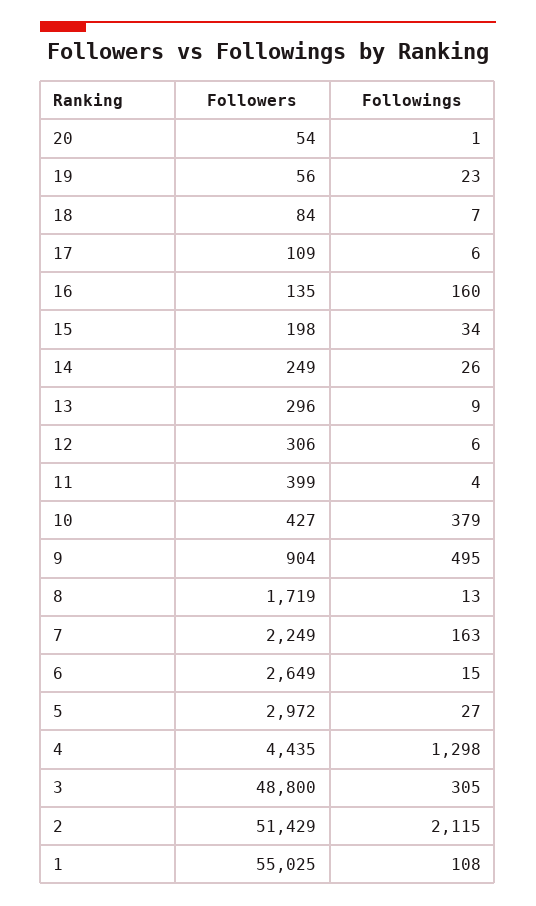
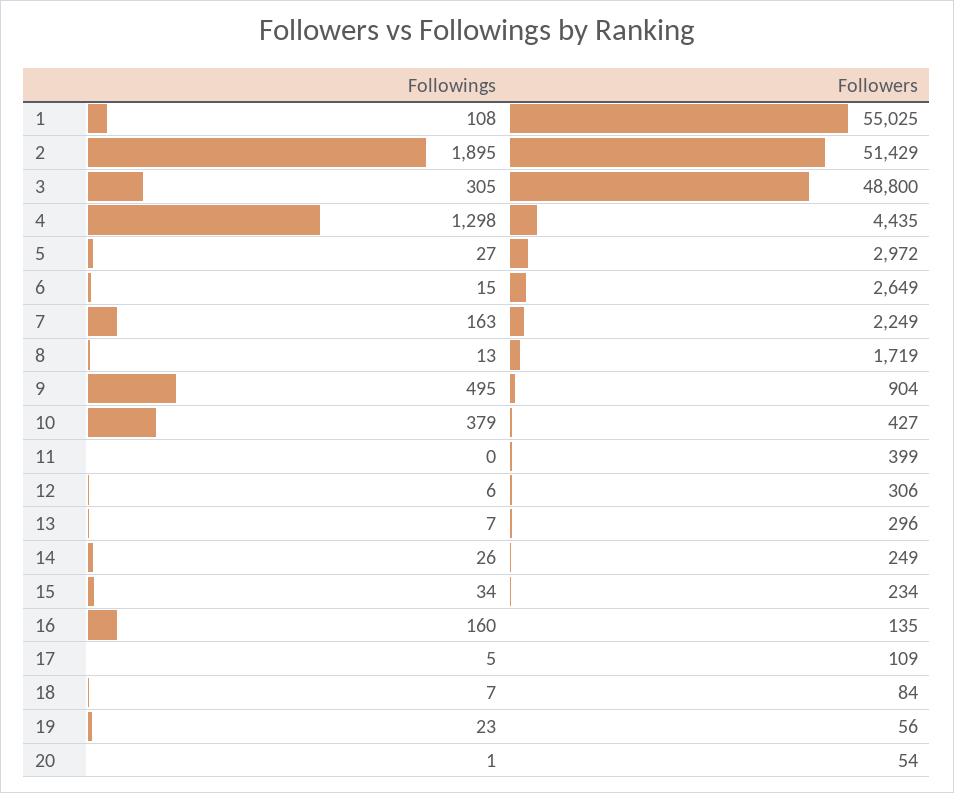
Followings, 17: 6 -> 5
Followers, 15: 198 -> 234
Followings, 13: 9 -> 7
Followings, 11: 4 -> 0
Followings, 2: 2115 -> 1895

